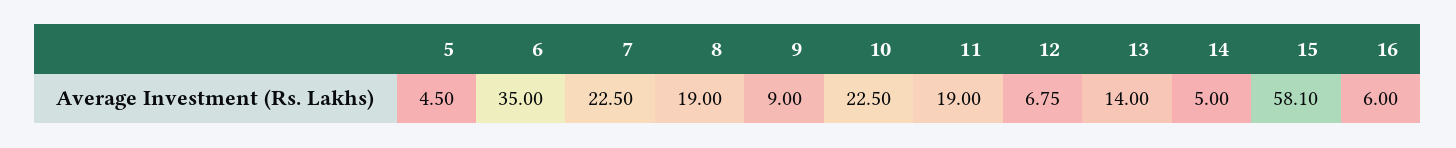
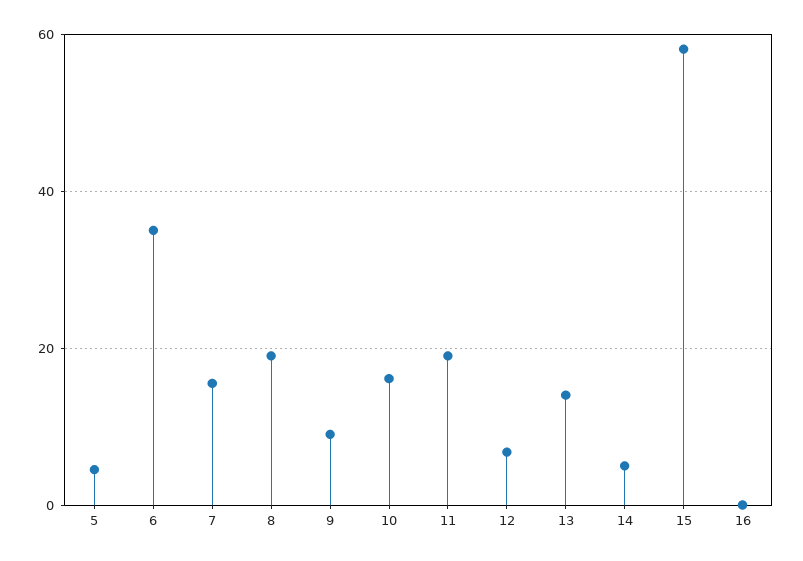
7: 22.5 -> 16
10: 22.5 -> 16
16: 6 -> 0

